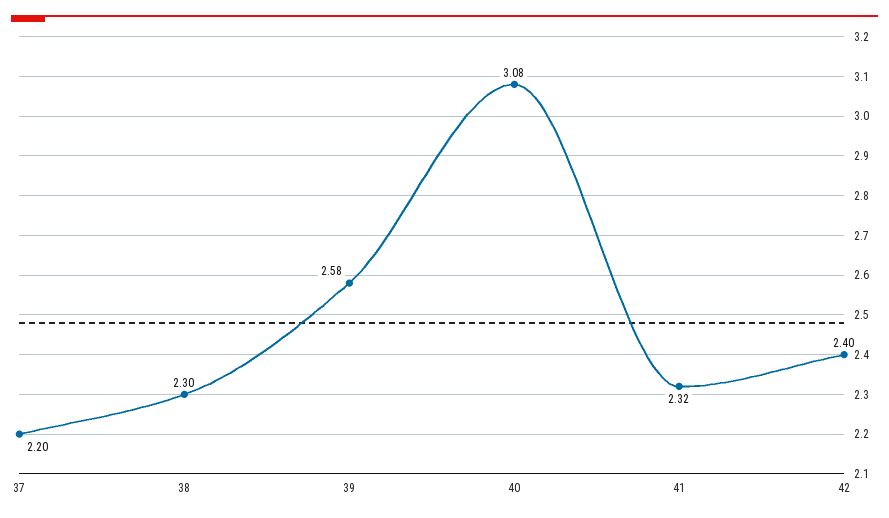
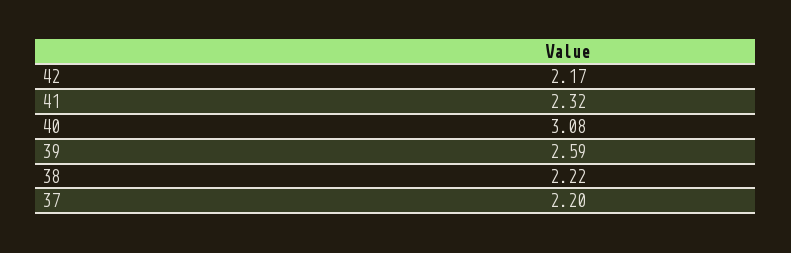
38: 2.3 -> 2.22
39: 2.58 -> 2.59
42: 2.4 -> 2.17

